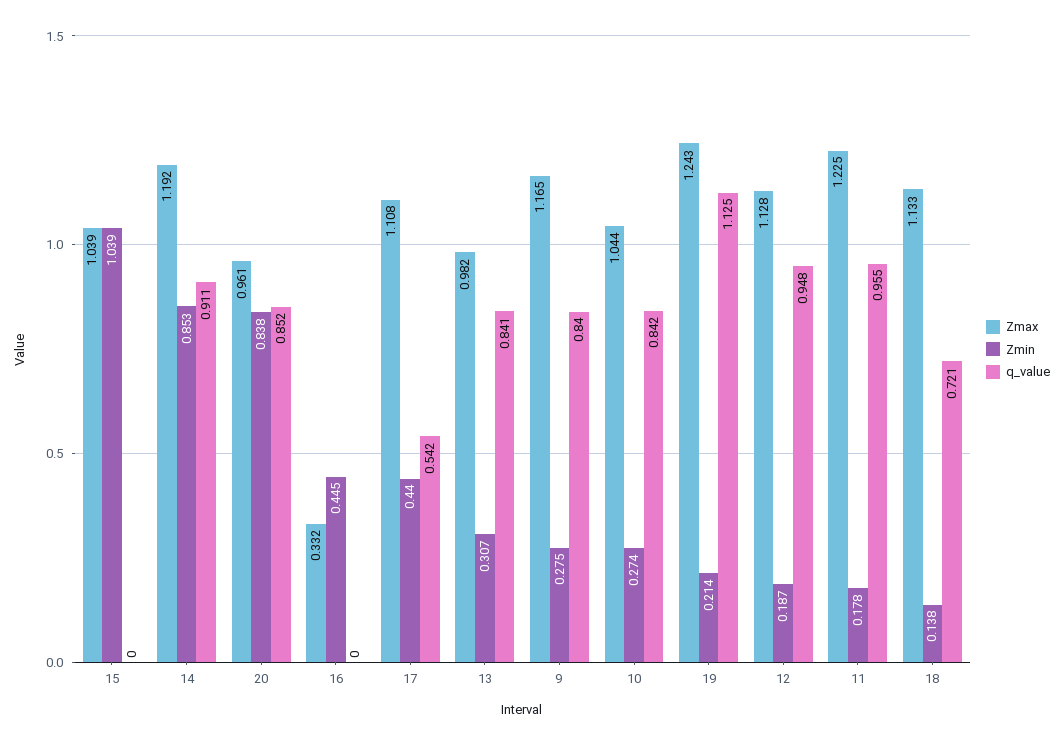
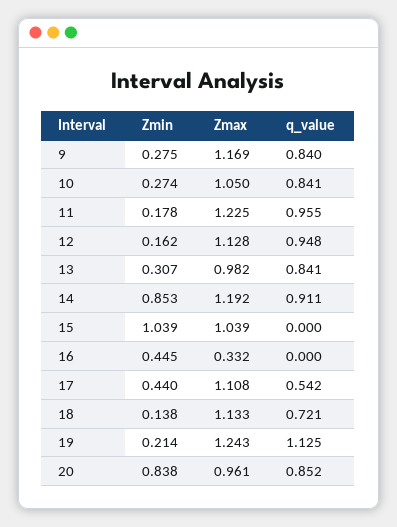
Zmax, 9: 1.165 -> 1.169
Zmax, 10: 1.044 -> 1.05
q_value, 10: 0.842 -> 0.841
Zmin, 12: 0.187 -> 0.162

